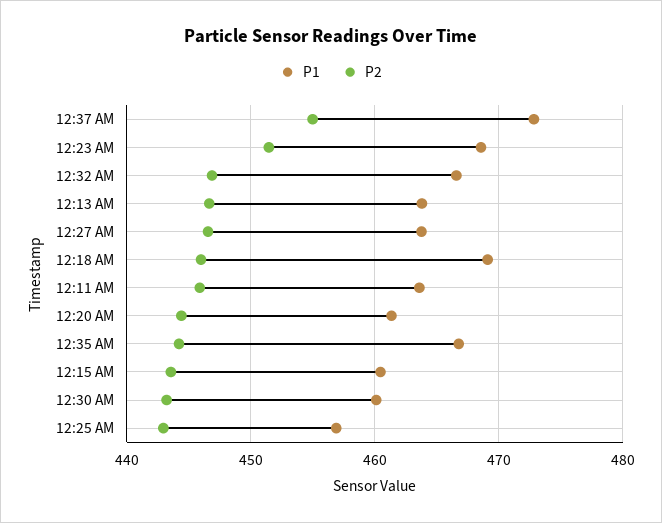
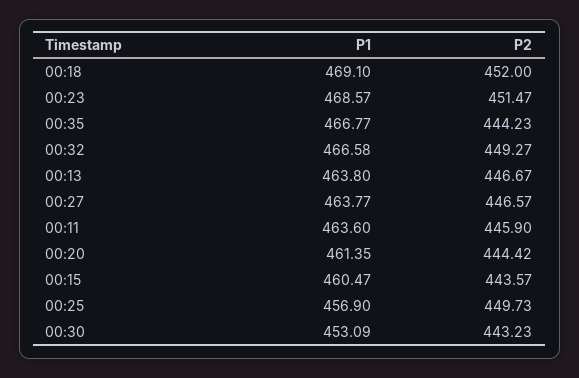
P1, 12:37 AM: 473 -> none
P2, 12:37 AM: 455 -> none
P2, 12:32 AM: 447 -> 449.27
P2, 12:18 AM: 446 -> 452
P1, 12:30 AM: 460 -> 453.09
P2, 12:25 AM: 443 -> 449.73

